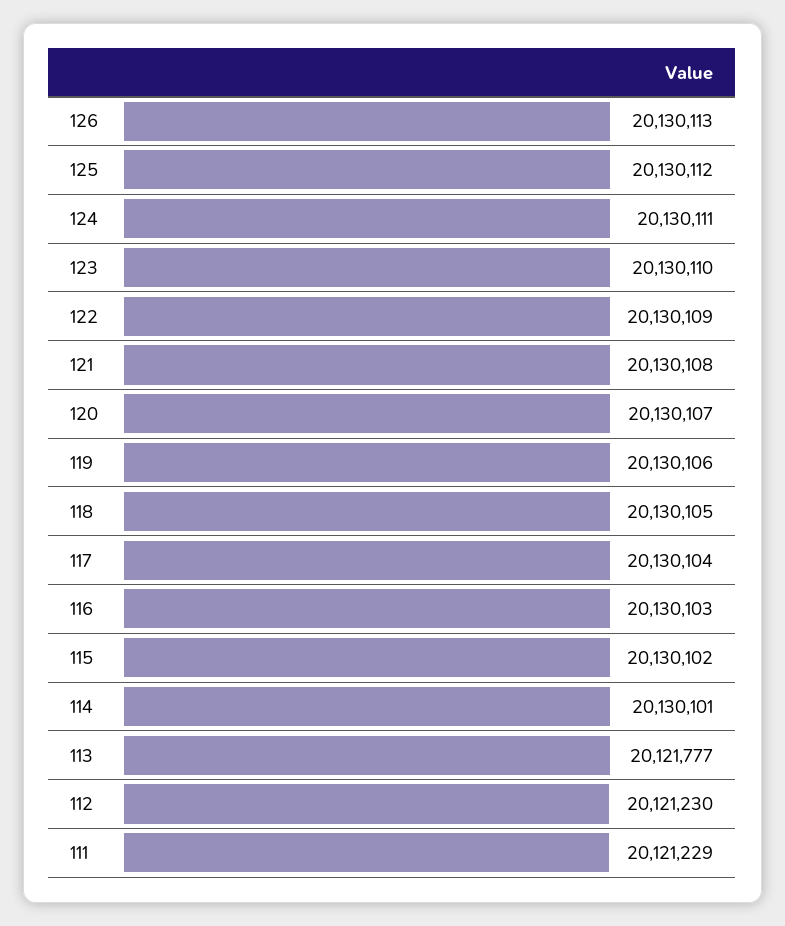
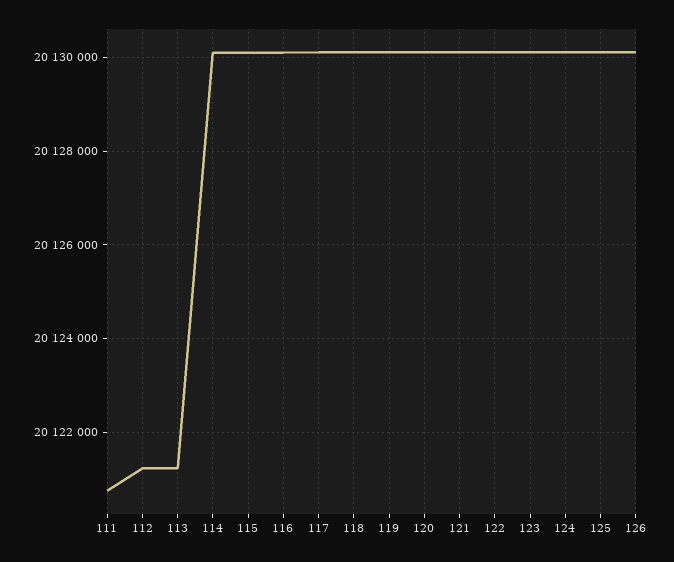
113: 20121777 -> 20121200
111: 20121229 -> 20120800

